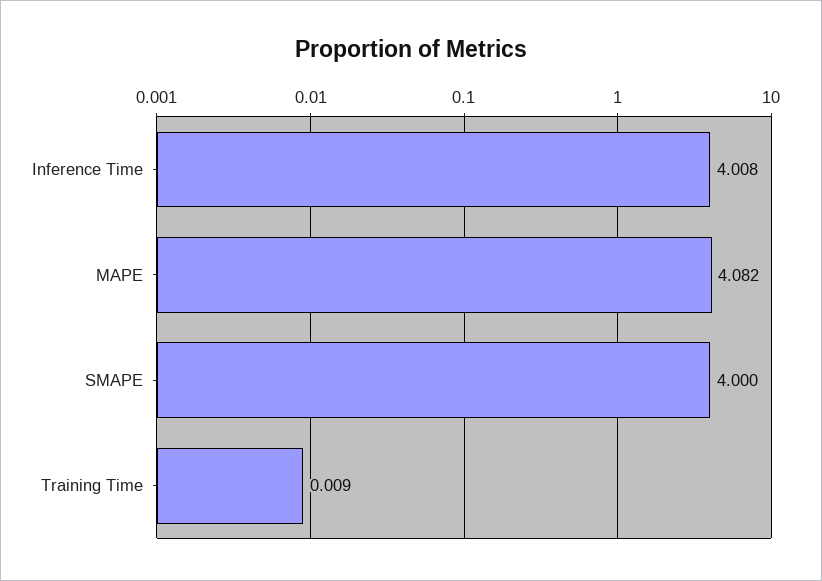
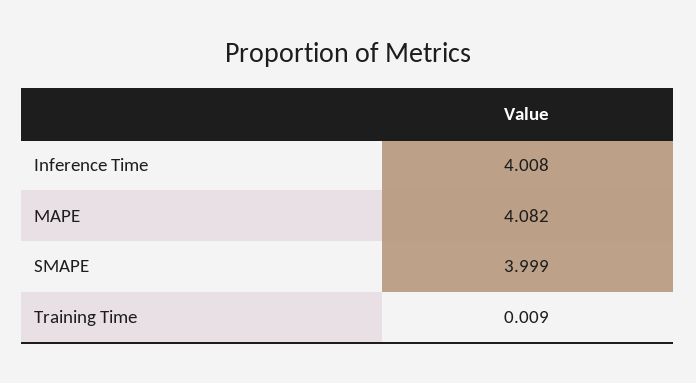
SMAPE: 4 -> 3.999

